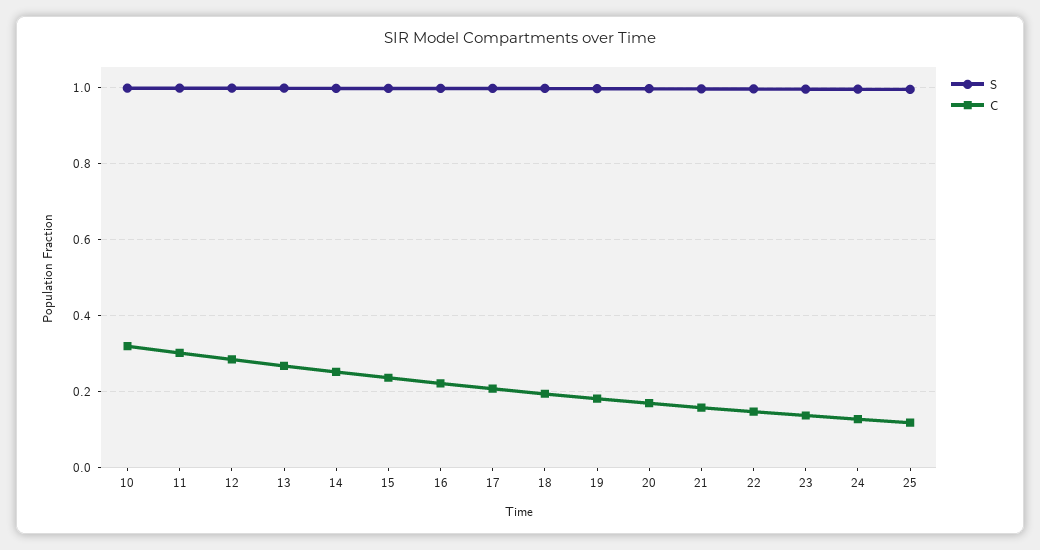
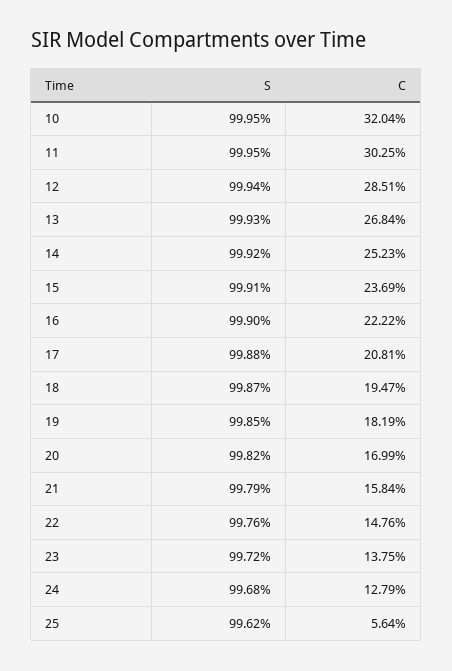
C, 25: 0.12 -> 0.0564

